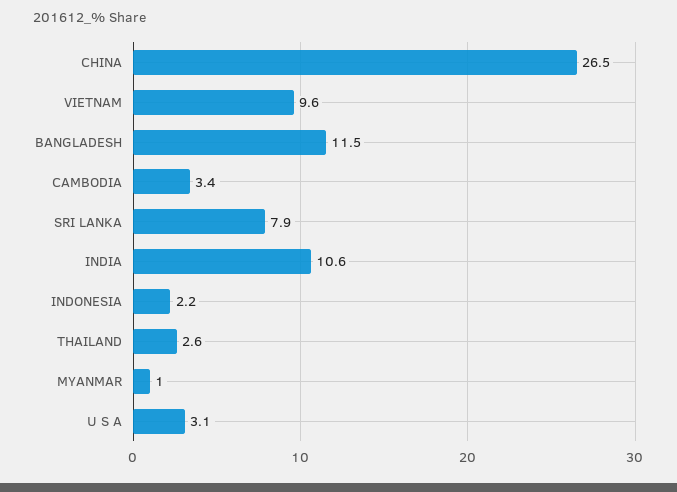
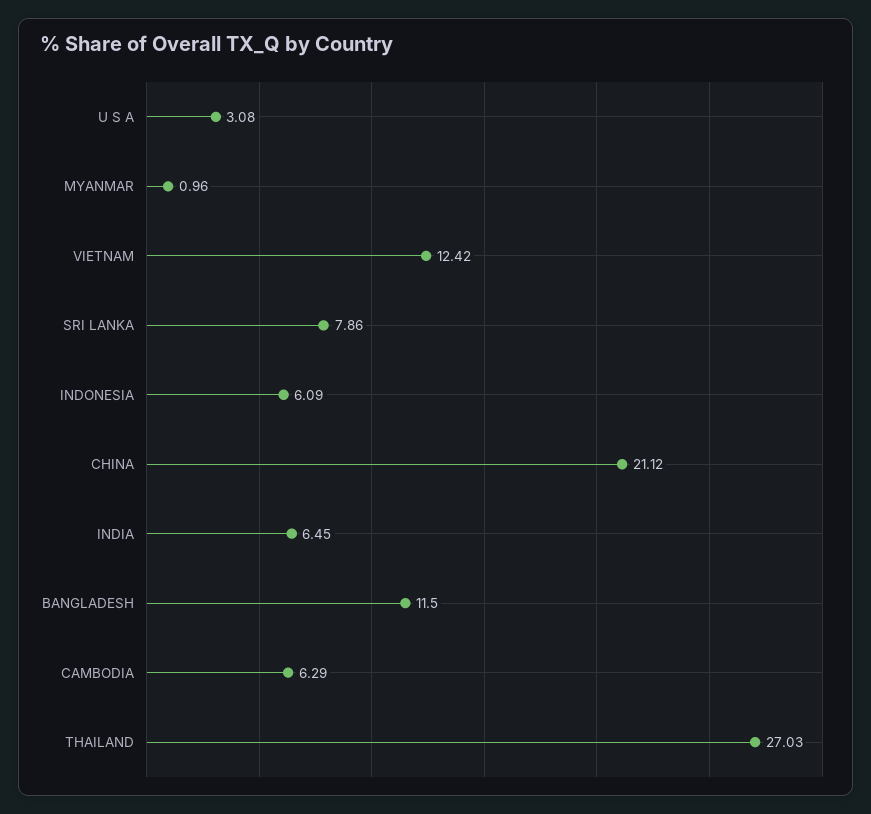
CHINA: 26.5 -> 21.12
VIETNAM: 9.6 -> 12.42
CAMBODIA: 3.4 -> 6.29
INDIA: 10.6 -> 6.45
INDONESIA: 2.2 -> 6.09
THAILAND: 2.6 -> 27.03

